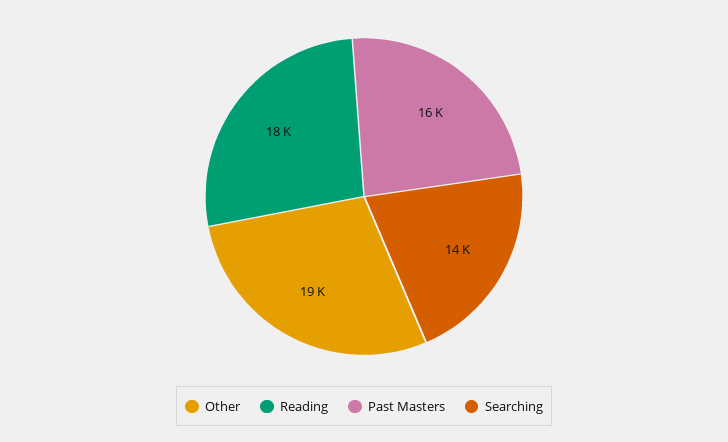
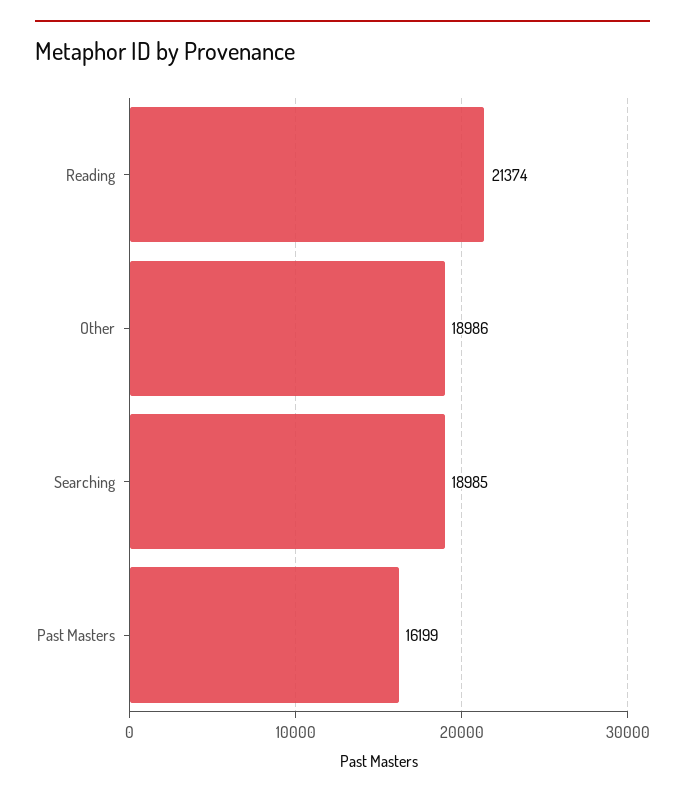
Reading: 18000 -> 21374
Searching: 14000 -> 18985

